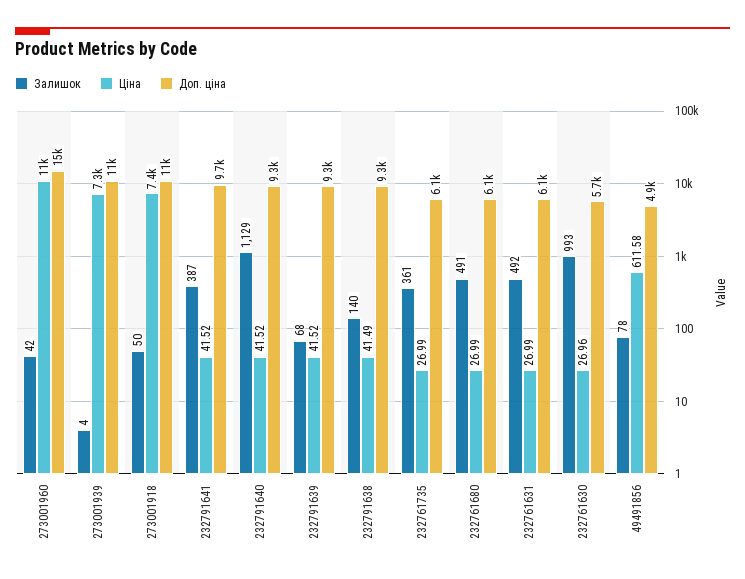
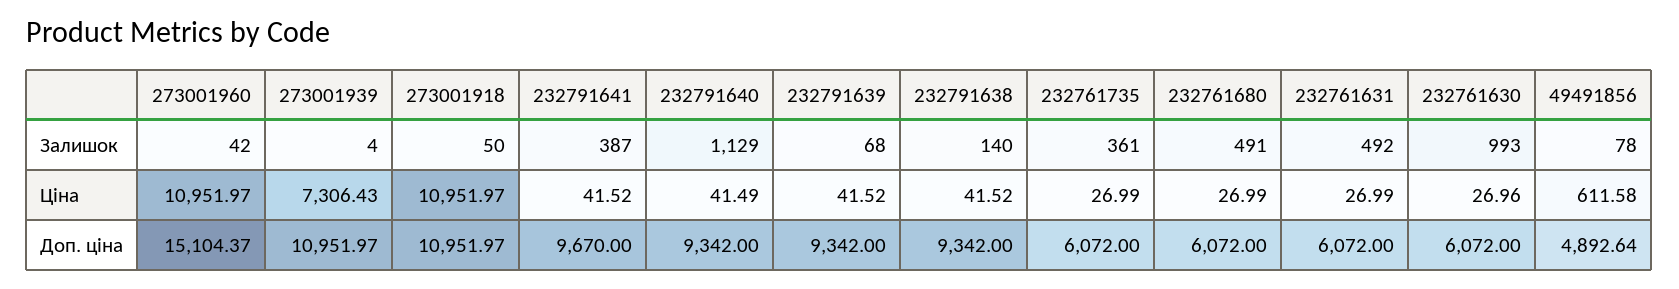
Ціна, 273001918: 7400 -> 10951.97
Ціна, 232791640: 41.52 -> 41.49
Ціна, 232791638: 41.49 -> 41.52
Доп. ціна, 232761630: 5700 -> 6072

